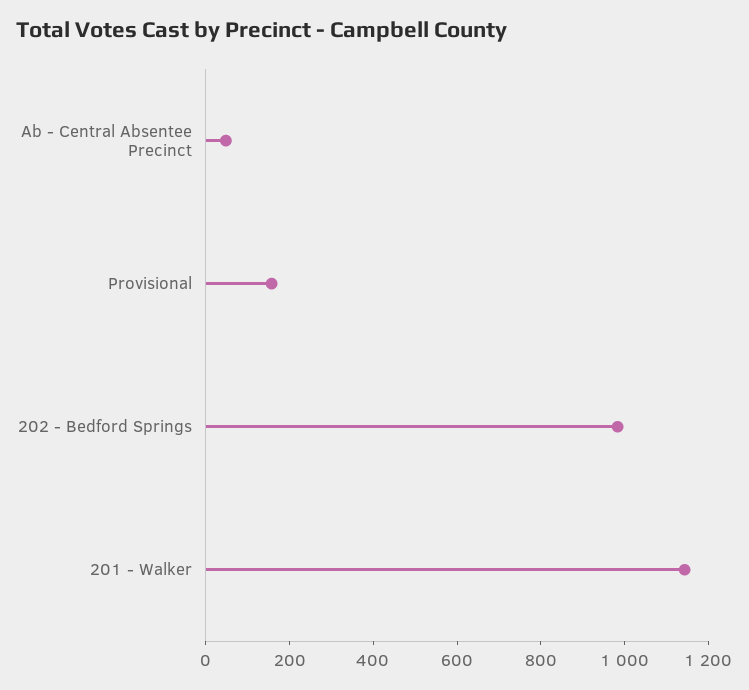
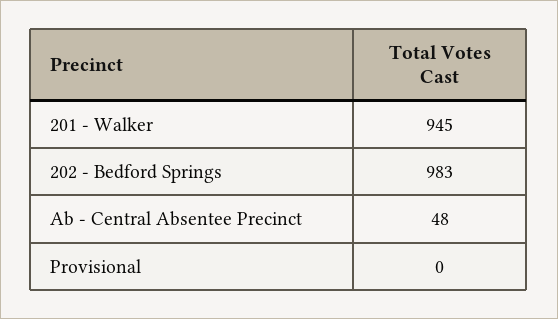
Provisional: 150 -> 0
201 - Walker: 1150 -> 945

